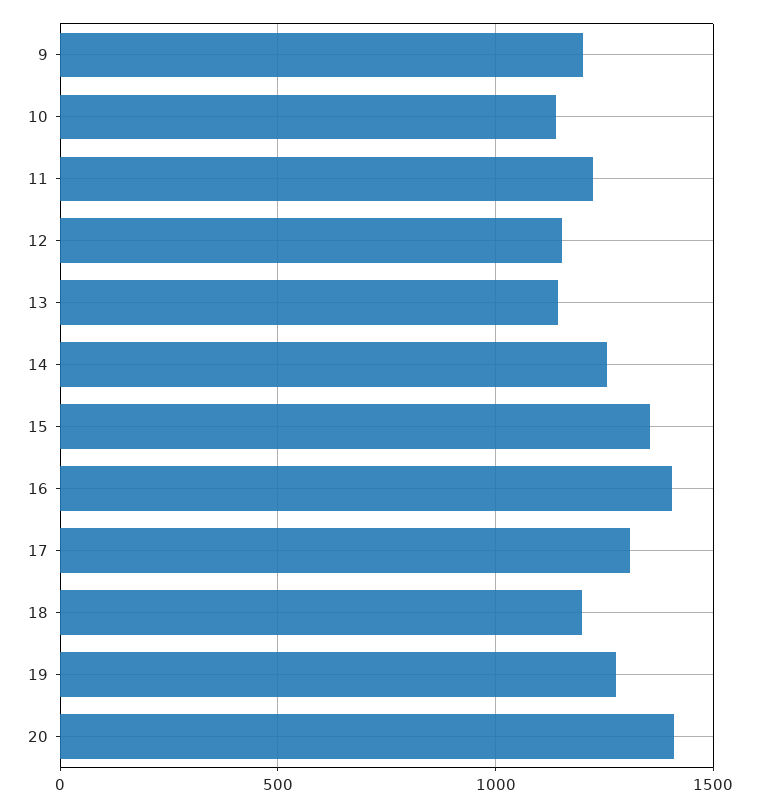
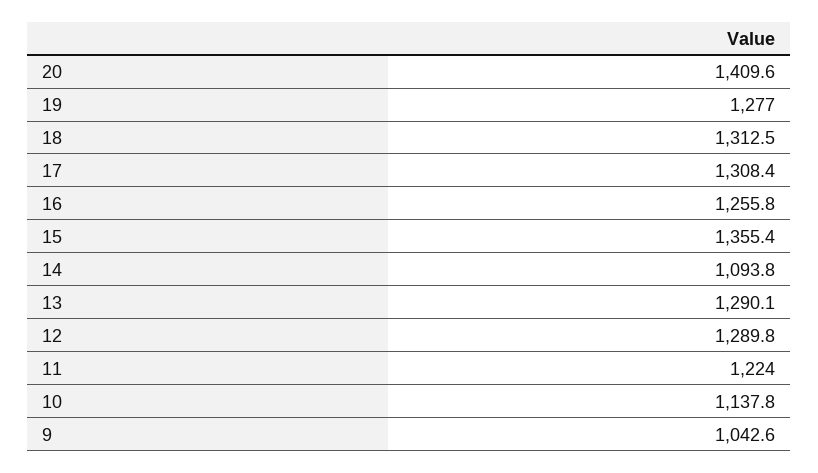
9: 1200 -> 1042.6
12: 1150 -> 1289.8
13: 1150 -> 1290.1
14: 1250 -> 1093.8
16: 1400 -> 1255.8
18: 1200 -> 1312.5

